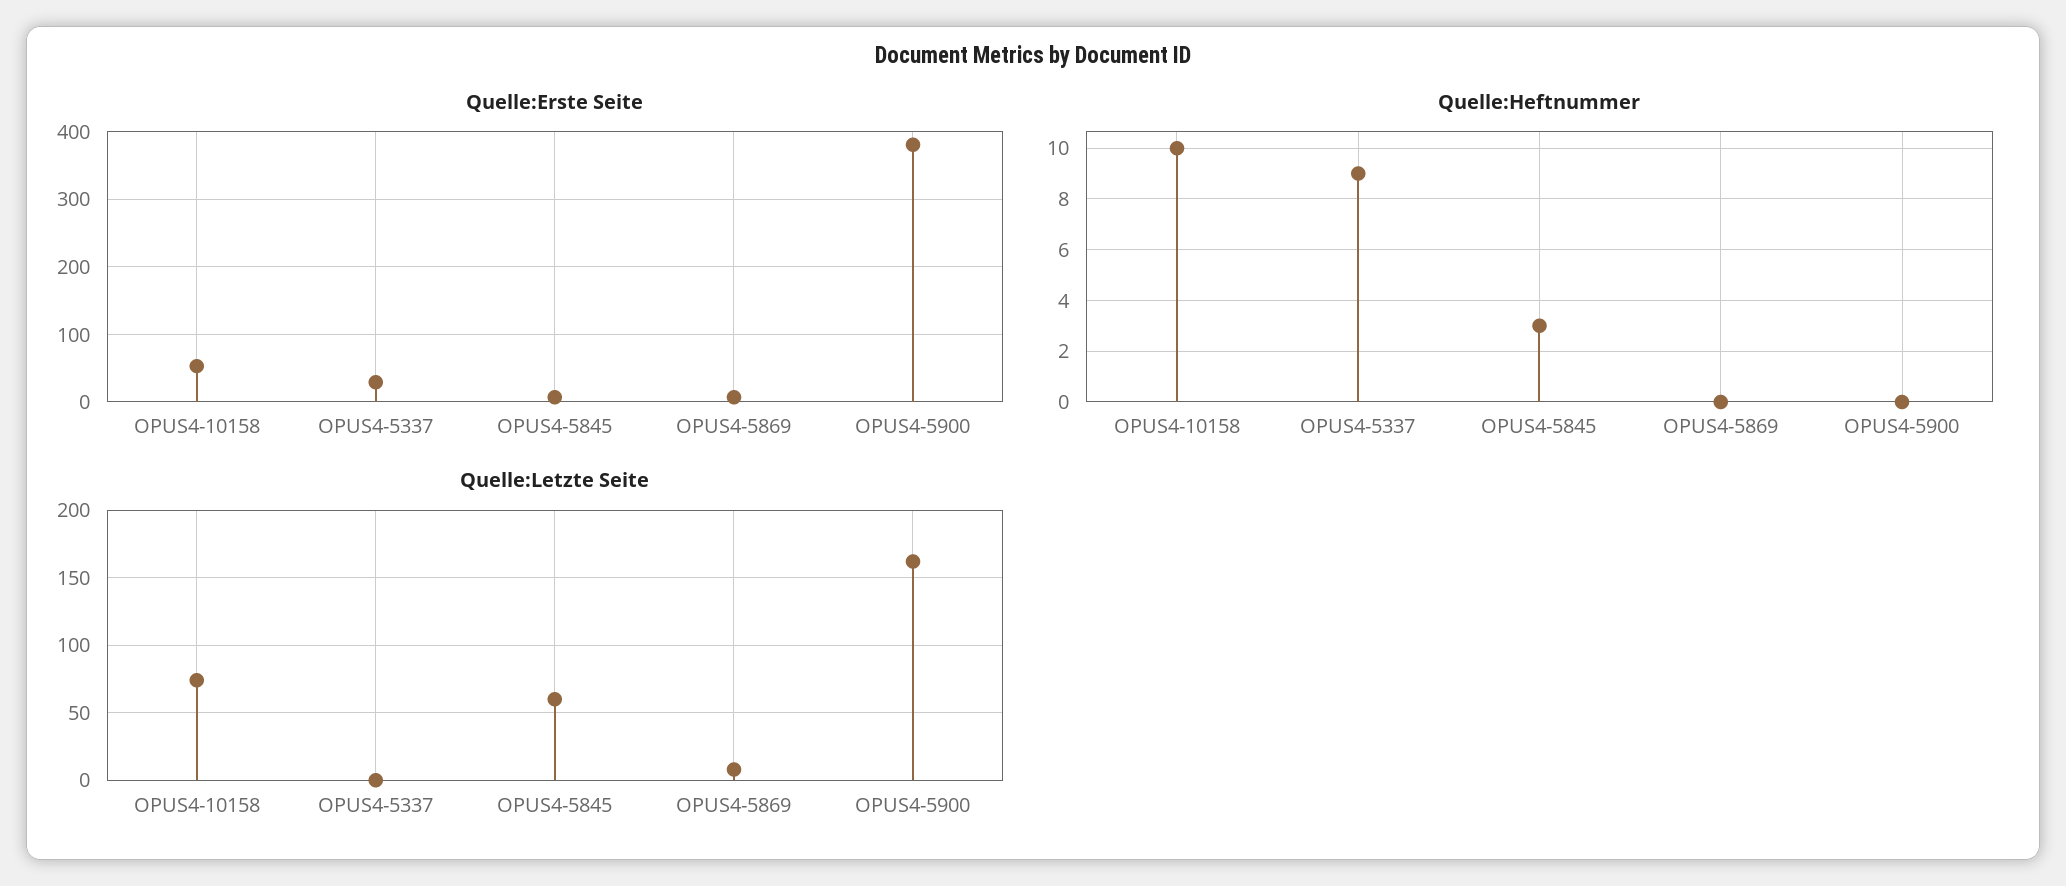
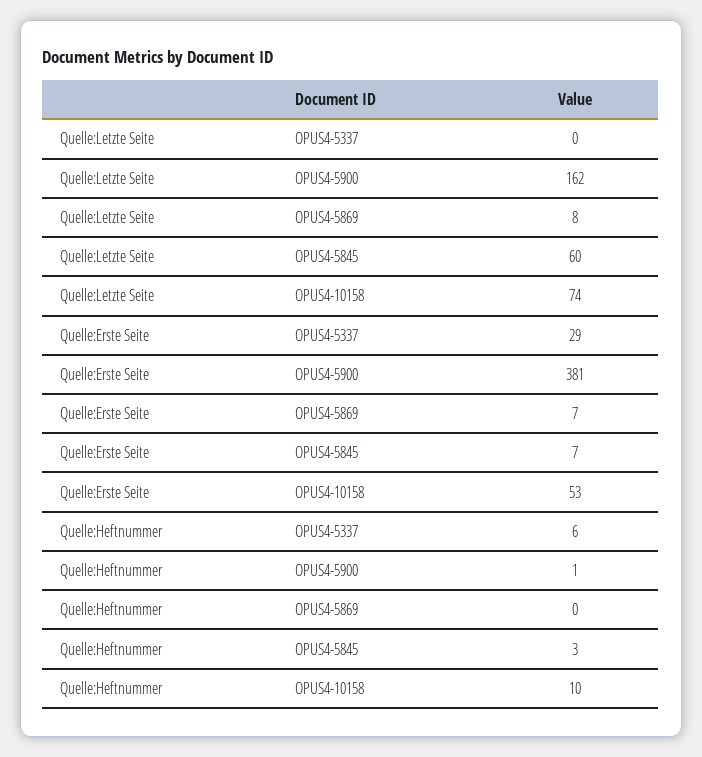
Quelle:Heftnummer, OPUS4-5337: 9 -> 6
Quelle:Heftnummer, OPUS4-5900: 0 -> 1

